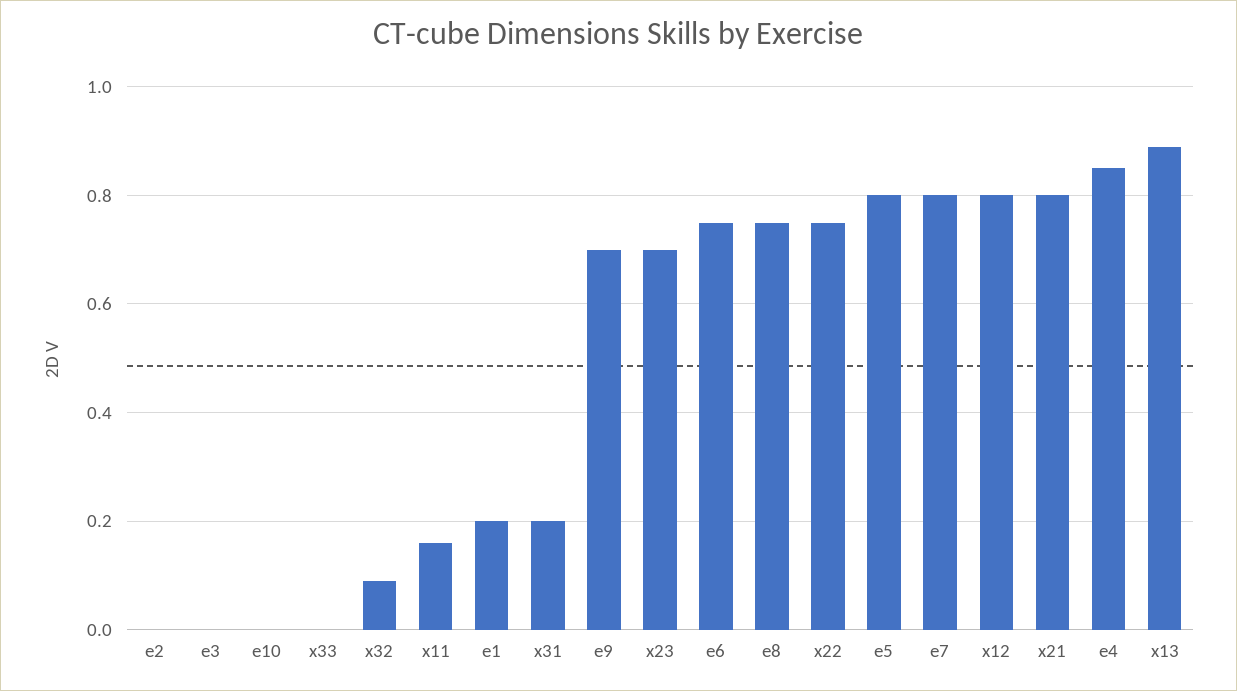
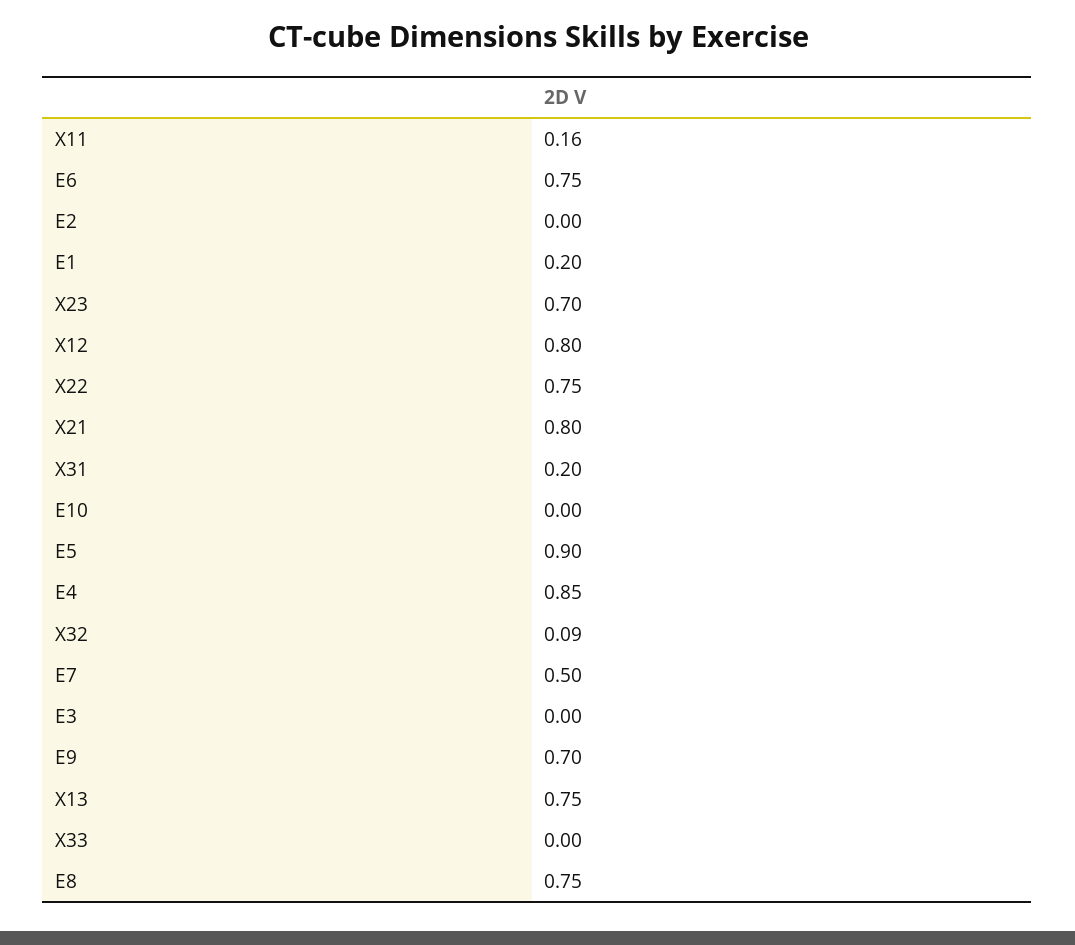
e5: 0.8 -> 0.9
e7: 0.8 -> 0.5
x13: 0.9 -> 0.75

